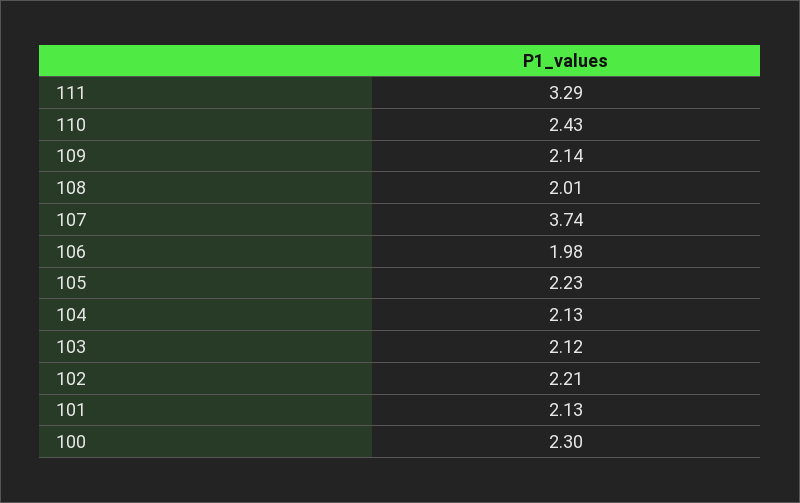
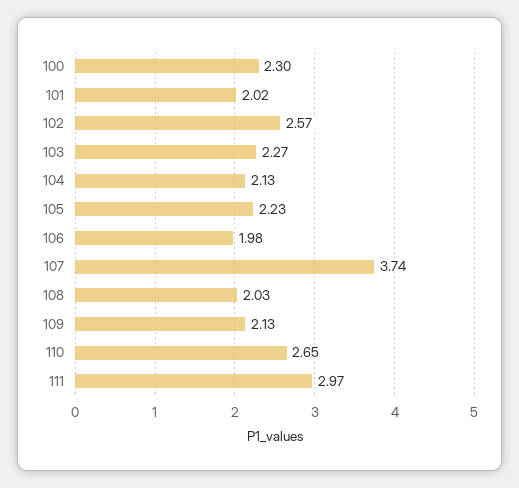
111: 3.29 -> 2.97
110: 2.43 -> 2.65
109: 2.14 -> 2.13
108: 2.01 -> 2.03
103: 2.12 -> 2.27
102: 2.21 -> 2.57
101: 2.13 -> 2.02

